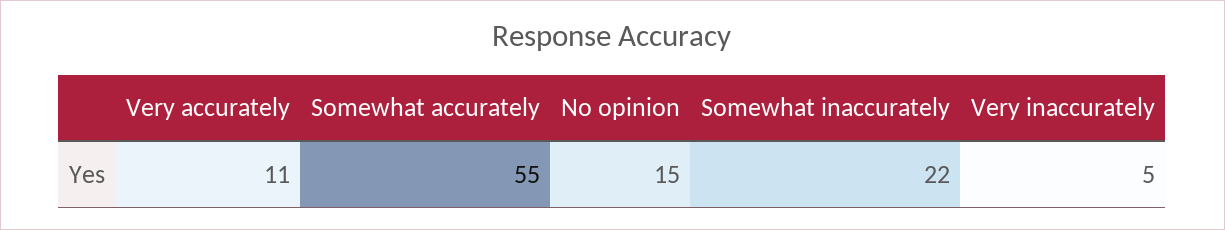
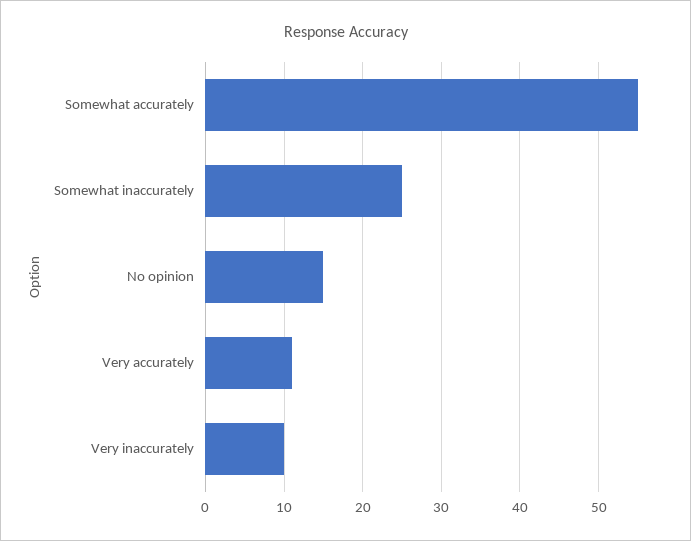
Somewhat inaccurately: 22 -> 25
Very inaccurately: 5 -> 10

